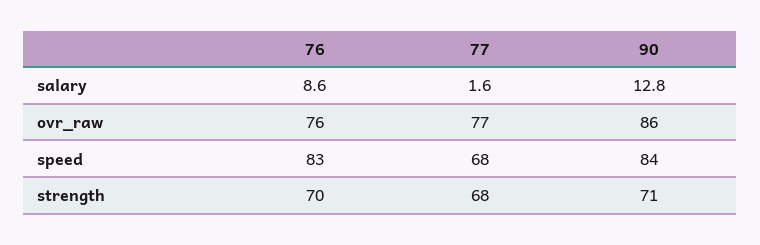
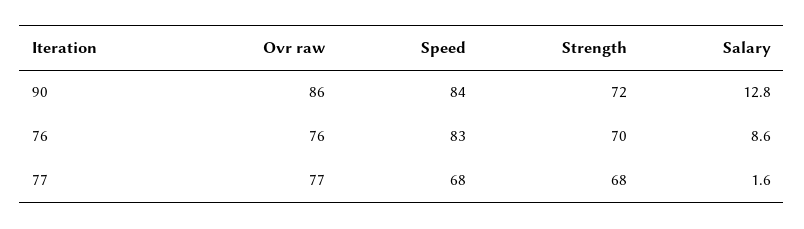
90, strength: 71 -> 72

